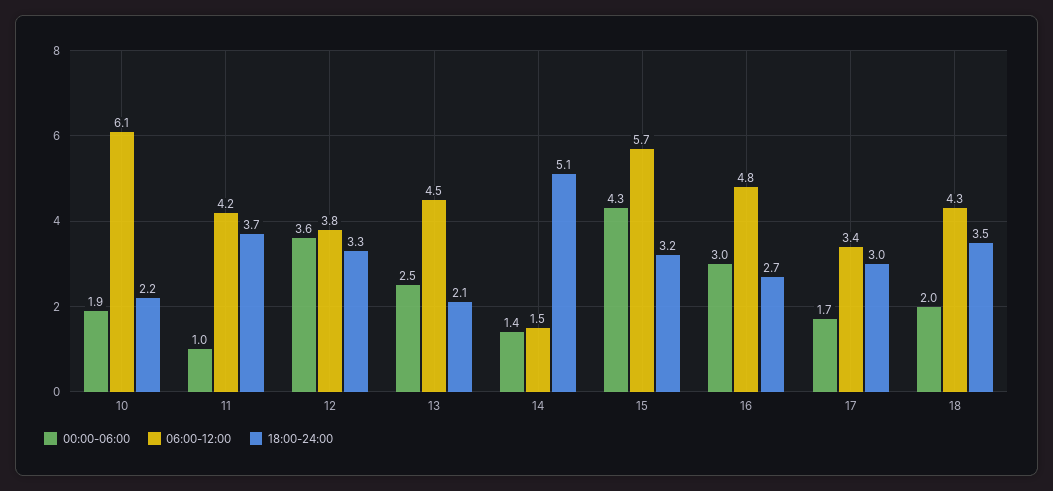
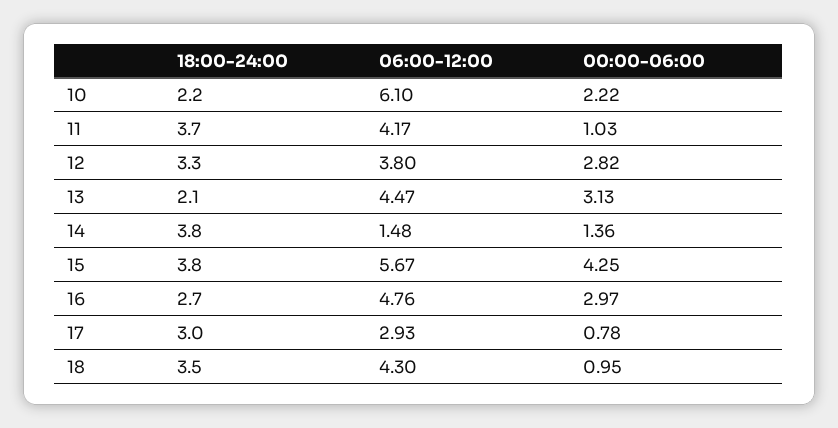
00:00-06:00, 10: 1.9 -> 2.22
00:00-06:00, 12: 3.6 -> 2.82
00:00-06:00, 13: 2.5 -> 3.13
18:00-24:00, 14: 5.1 -> 3.8
18:00-24:00, 15: 3.2 -> 3.8
00:00-06:00, 17: 1.7 -> 0.78
06:00-12:00, 17: 3.4 -> 2.93
00:00-06:00, 18: 2 -> 0.95

